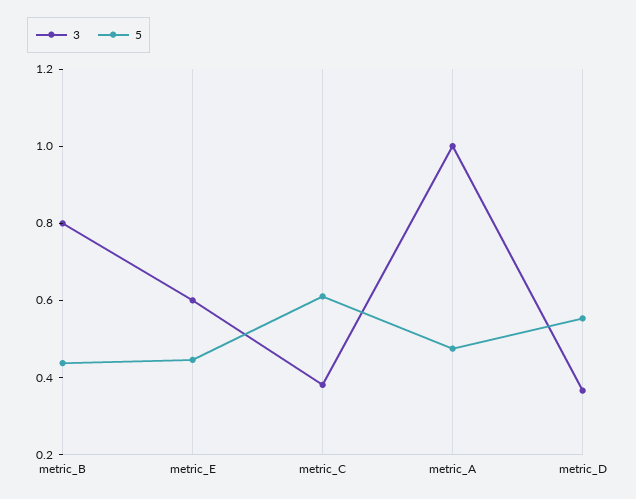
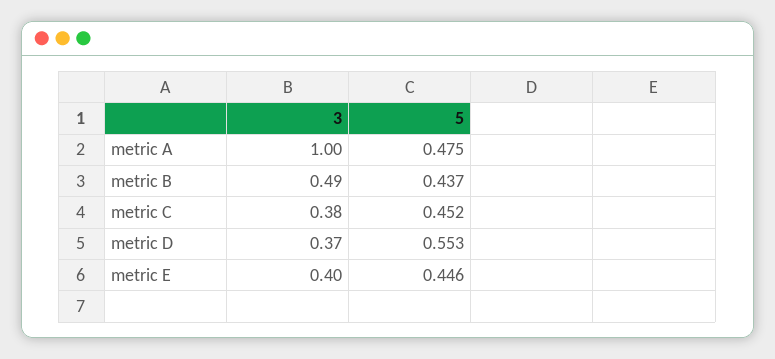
3, metric_B: 0.8 -> 0.49
3, metric_E: 0.6 -> 0.4
5, metric_C: 0.6 -> 0.452

